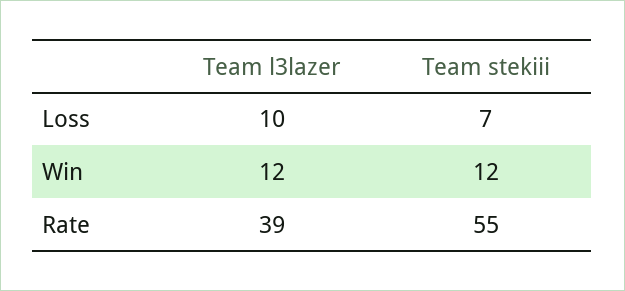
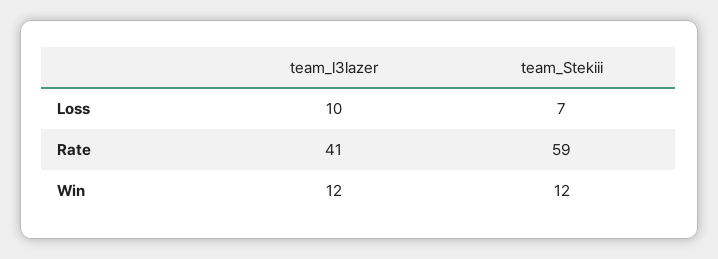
Team l3lazer, Rate: 39 -> 41
Team stekiii, Rate: 55 -> 59

